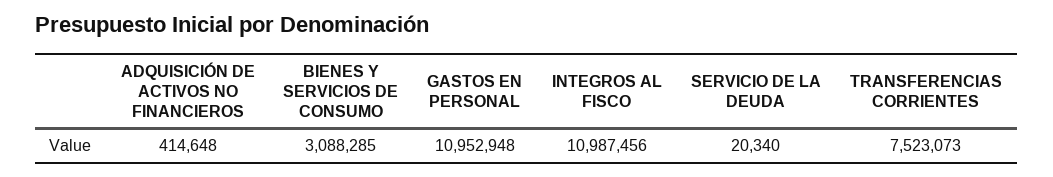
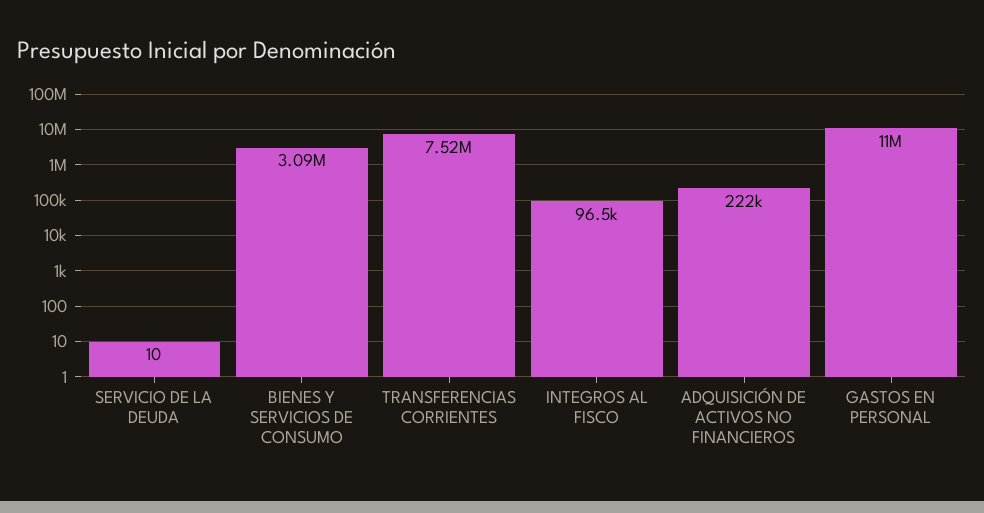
ADQUISICIÓN DE ACTIVOS NO FINANCIEROS: 414648 -> 222000
INTEGROS AL FISCO: 10987456 -> 96500
SERVICIO DE LA DEUDA: 20340 -> 10

